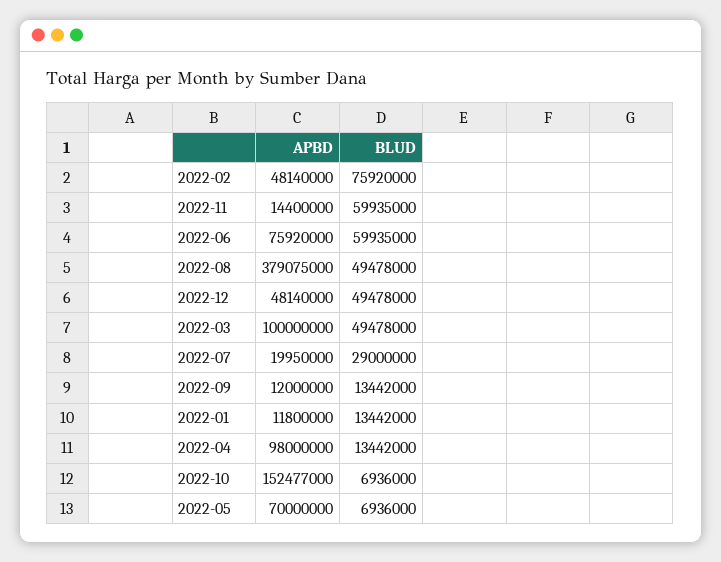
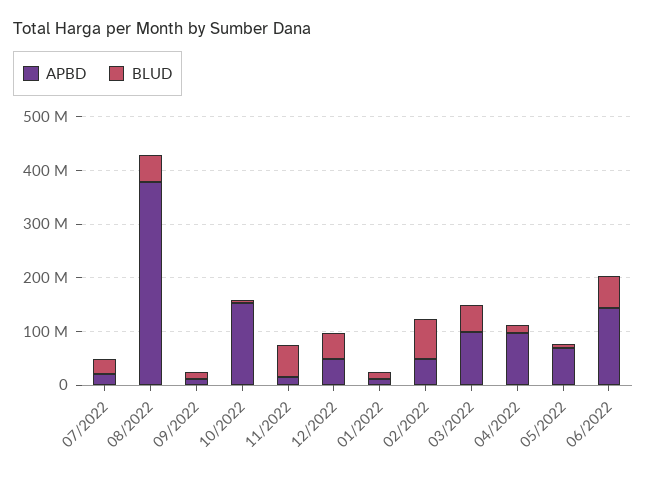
APBD, 2022-06: 75920000 -> 140000000

